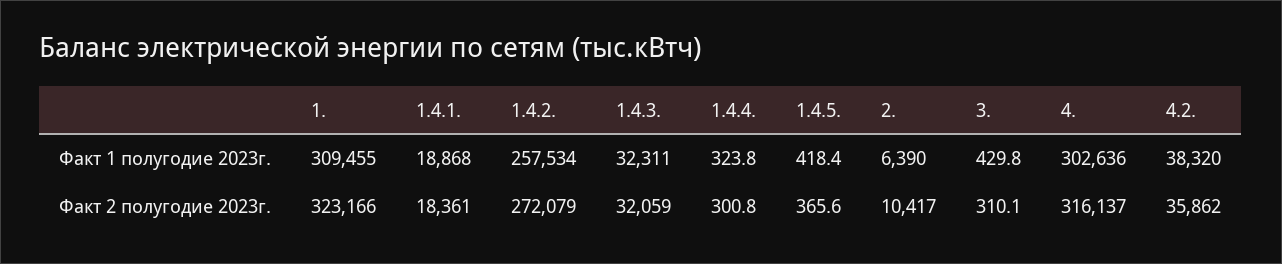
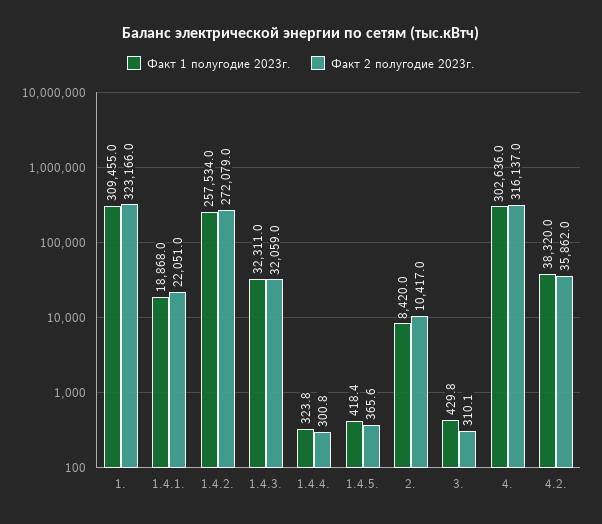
Факт 1 полугодие 2023г., 2.: 6390 -> 8420
Факт 2 полугодие 2023г., 1.4.1.: 18361 -> 22051

